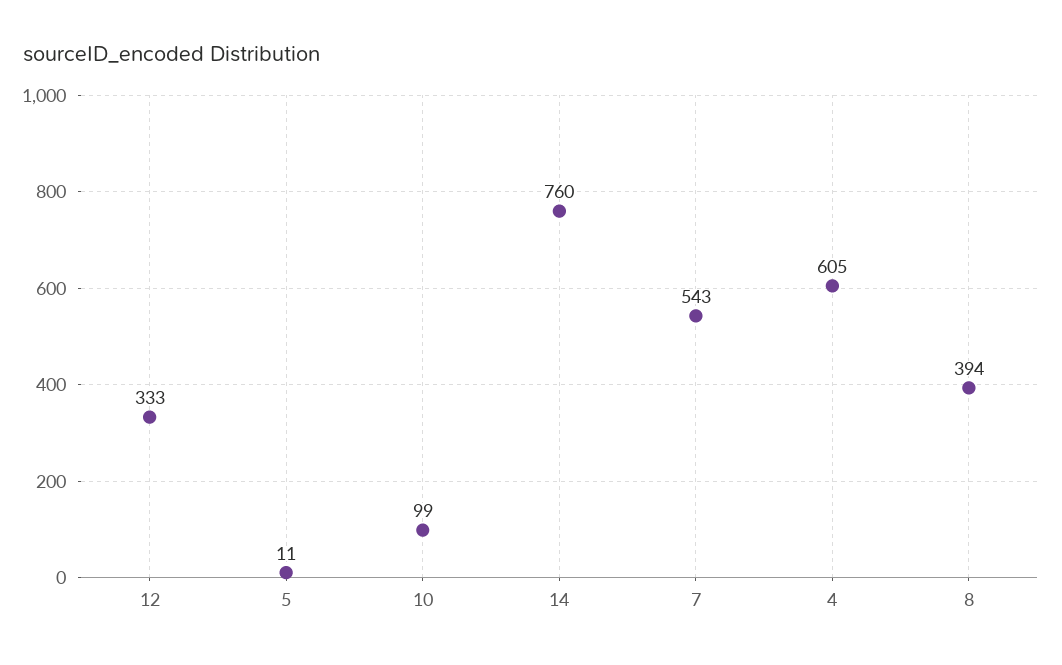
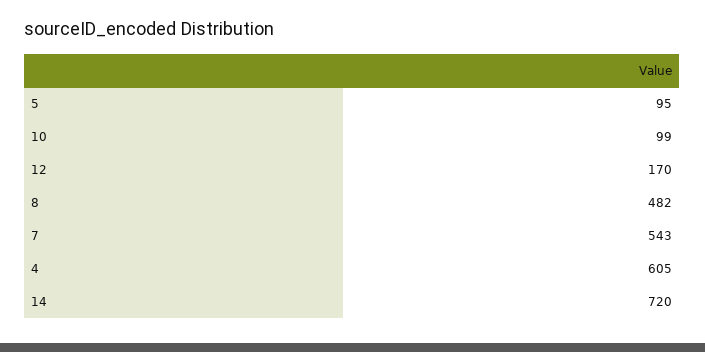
12: 333 -> 170
5: 11 -> 95
14: 760 -> 720
8: 394 -> 482

